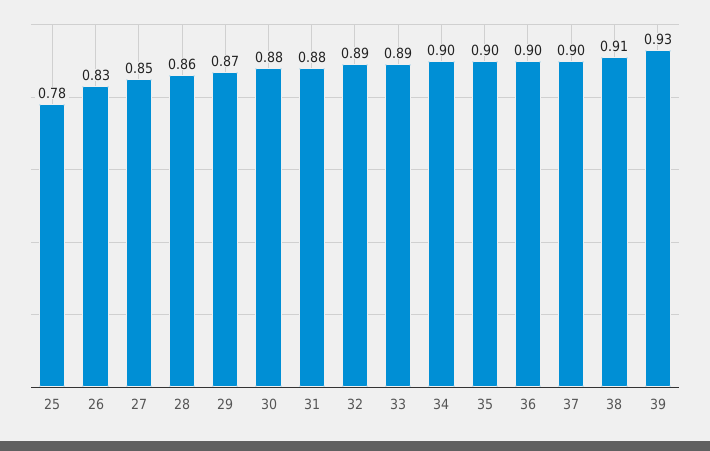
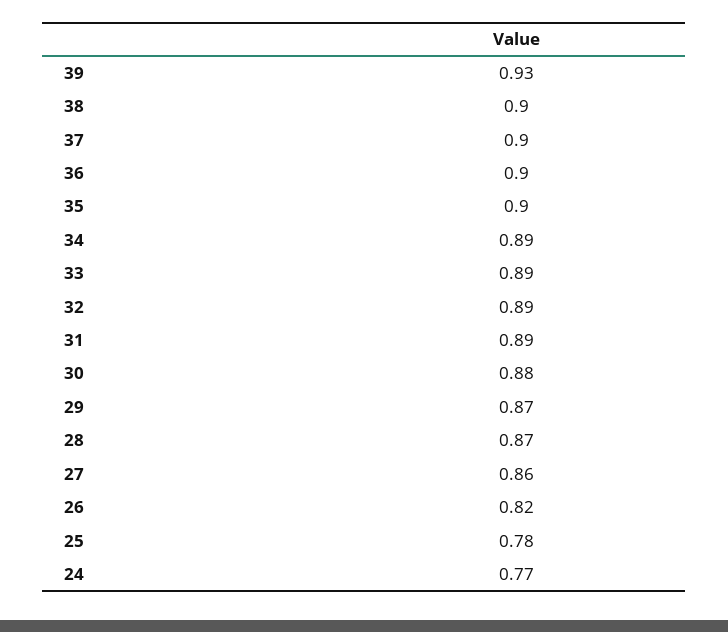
26: 0.83 -> 0.82
27: 0.85 -> 0.86
28: 0.86 -> 0.87
31: 0.88 -> 0.89
34: 0.9 -> 0.89
38: 0.91 -> 0.9
24: none -> 0.77

